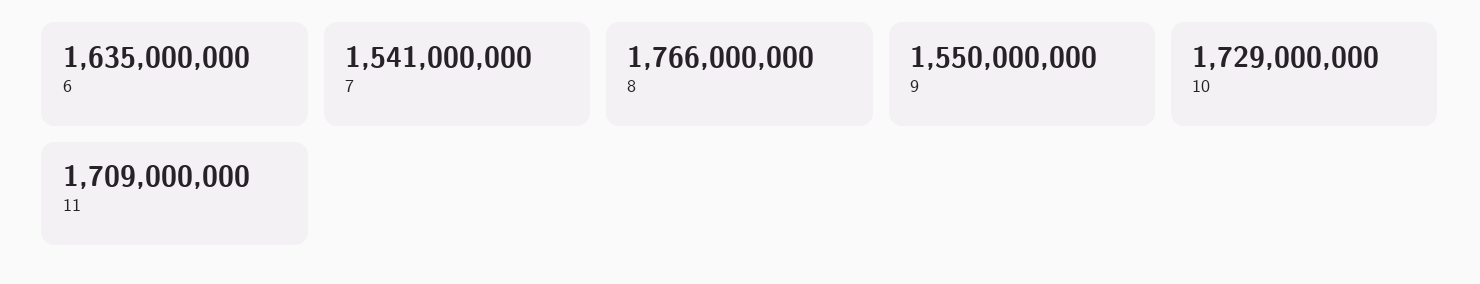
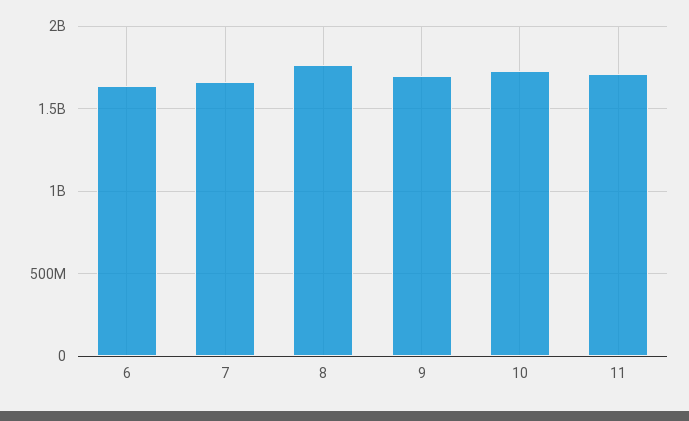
7: 1541000000 -> 1650000000
9: 1550000000 -> 1700000000

